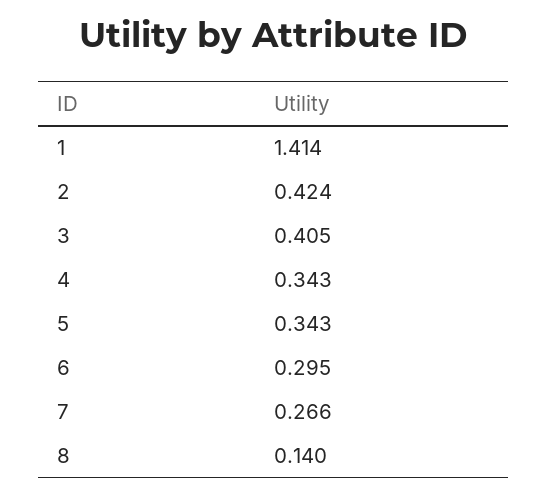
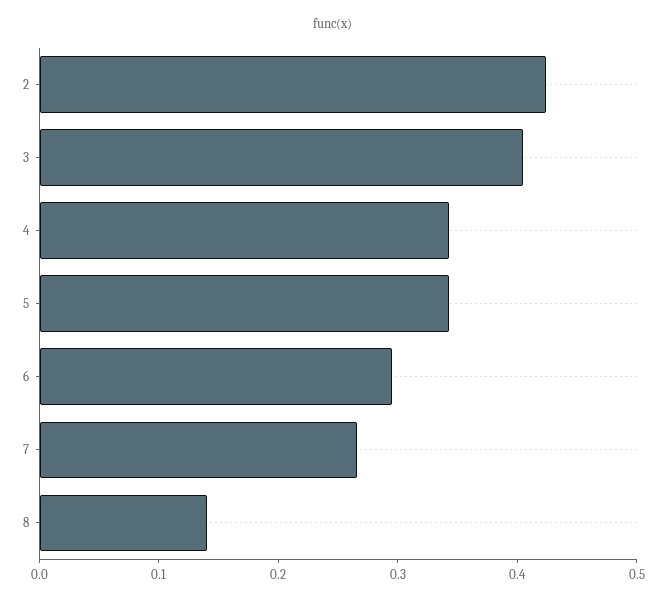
1: 1.414 -> none

